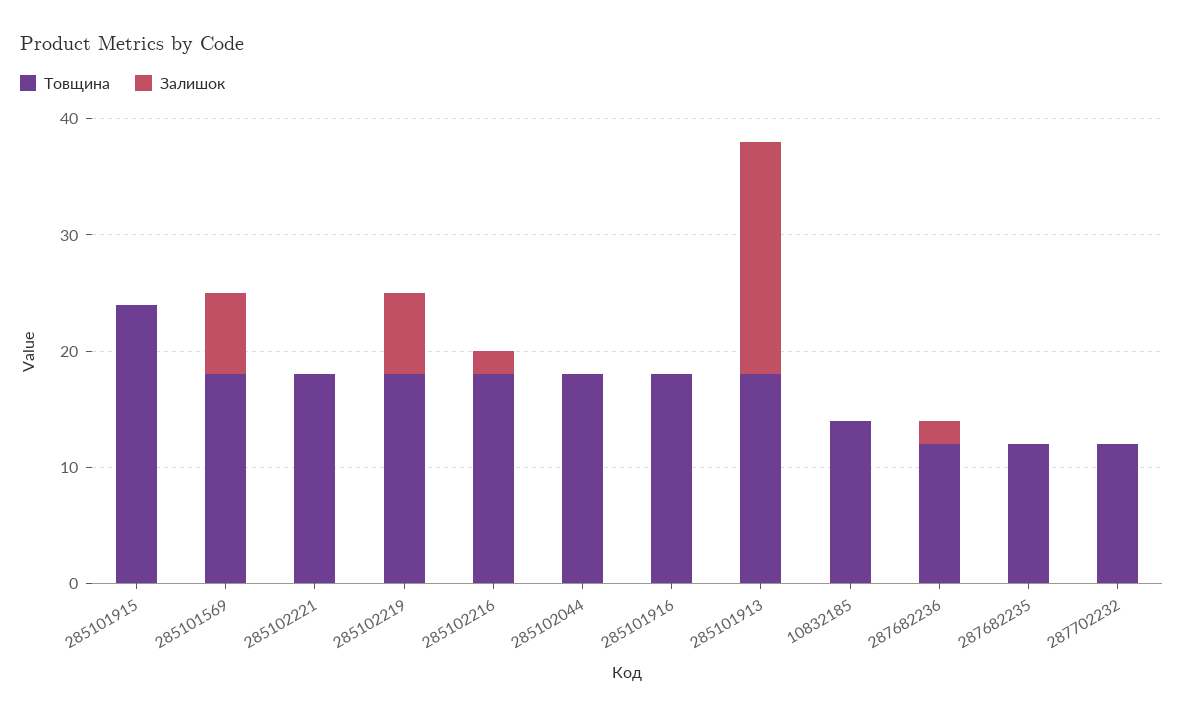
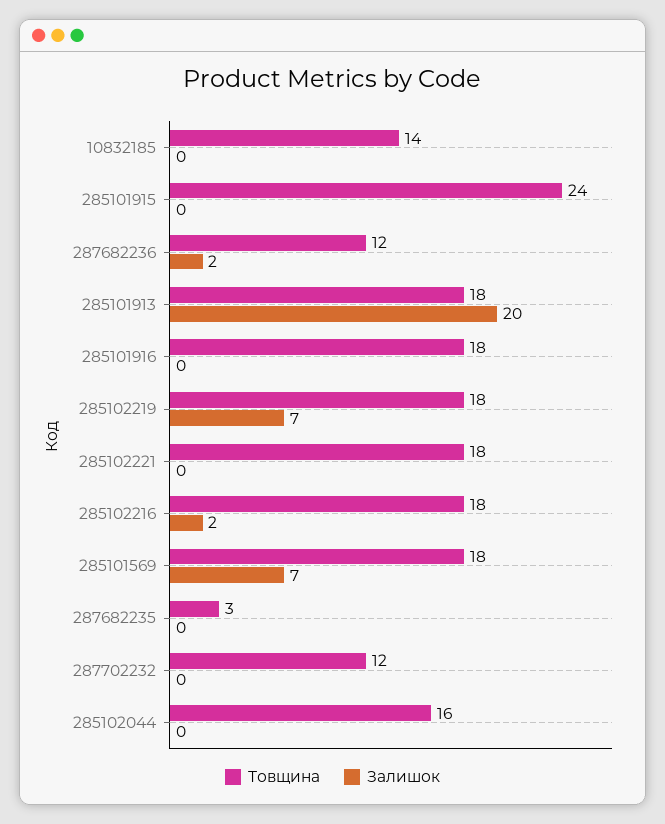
Товщина, 285102044: 18 -> 16
Товщина, 287682235: 12 -> 3

